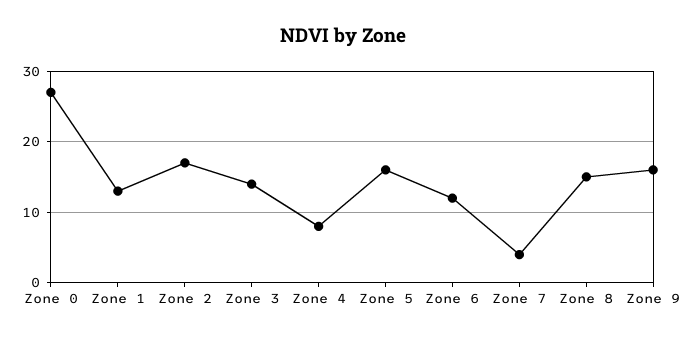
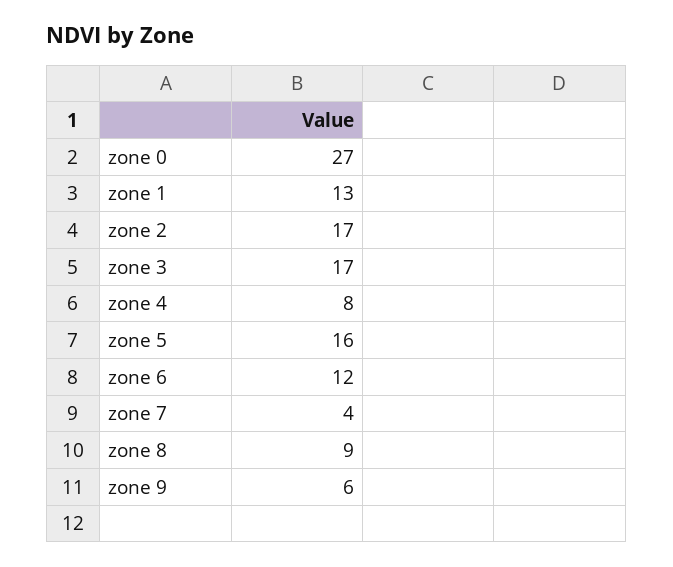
Zone 3: 14 -> 17
Zone 8: 15 -> 9
Zone 9: 16 -> 6

